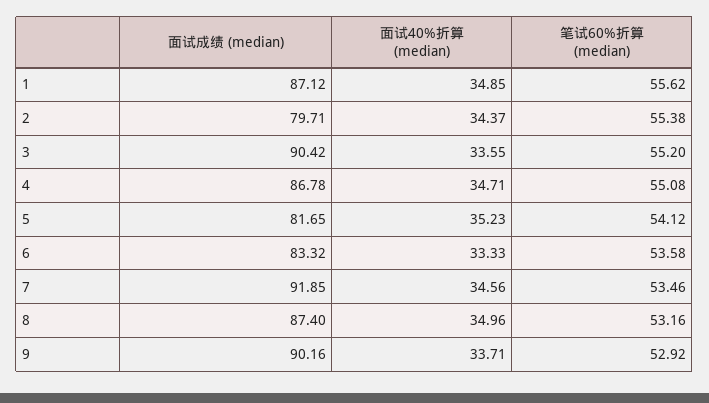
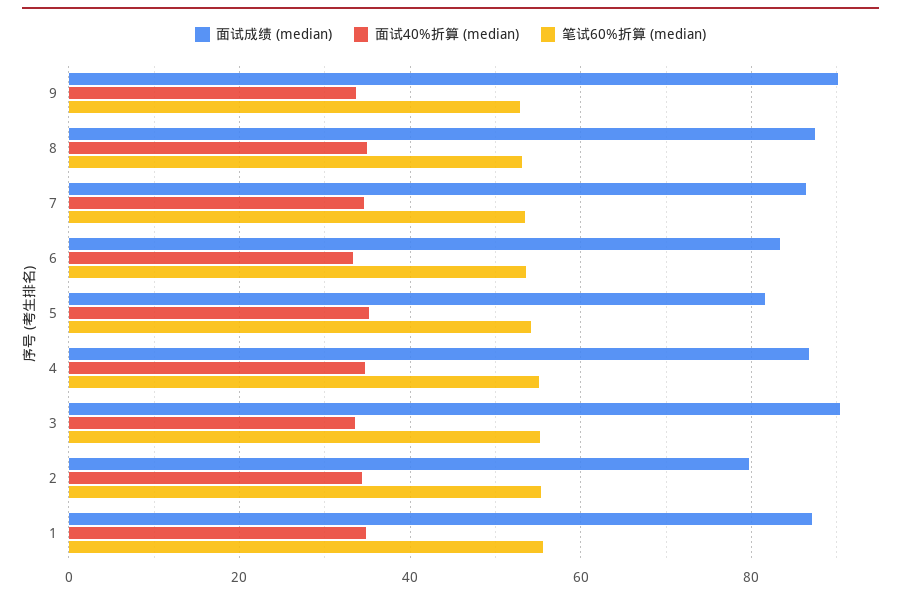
面试成绩 (median), 7: 91.85 -> 86

